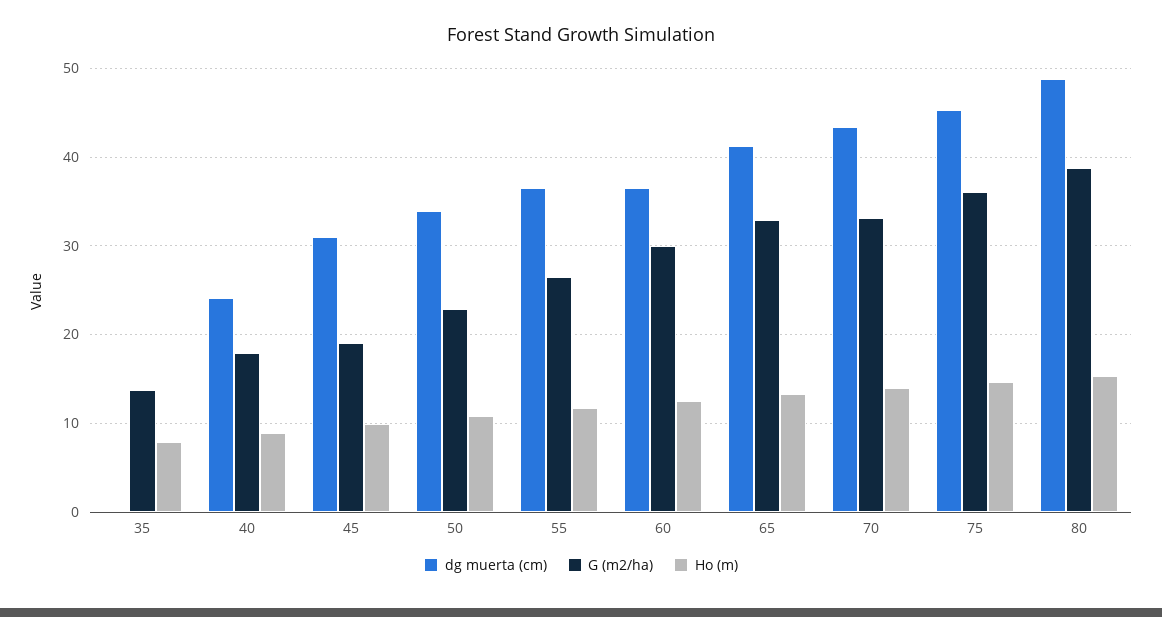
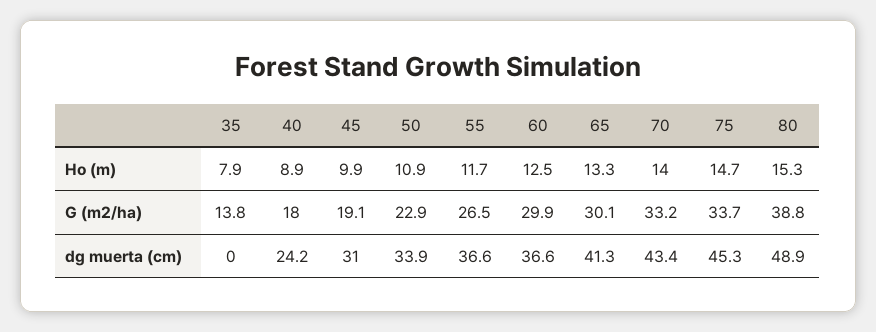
G (m2/ha), 65: 33 -> 30.1
G (m2/ha), 75: 36 -> 33.7

